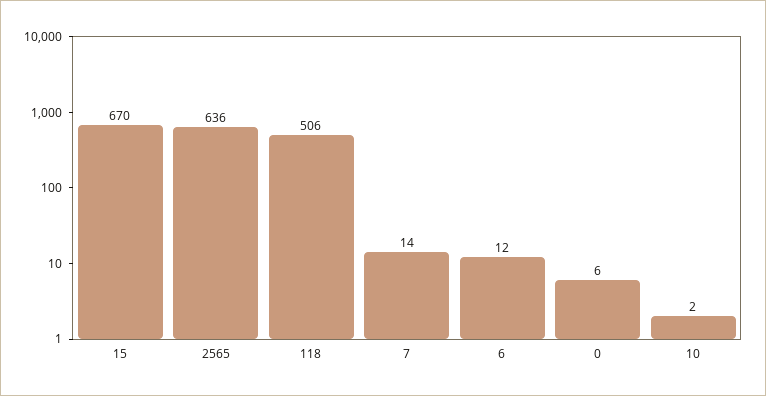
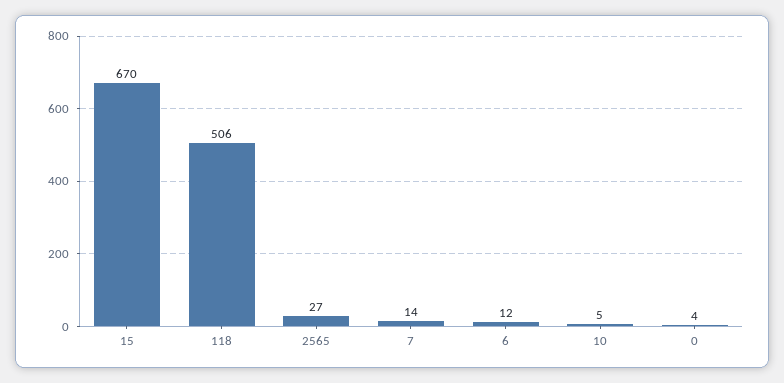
2565: 636 -> 27
0: 6 -> 4
10: 2 -> 5

